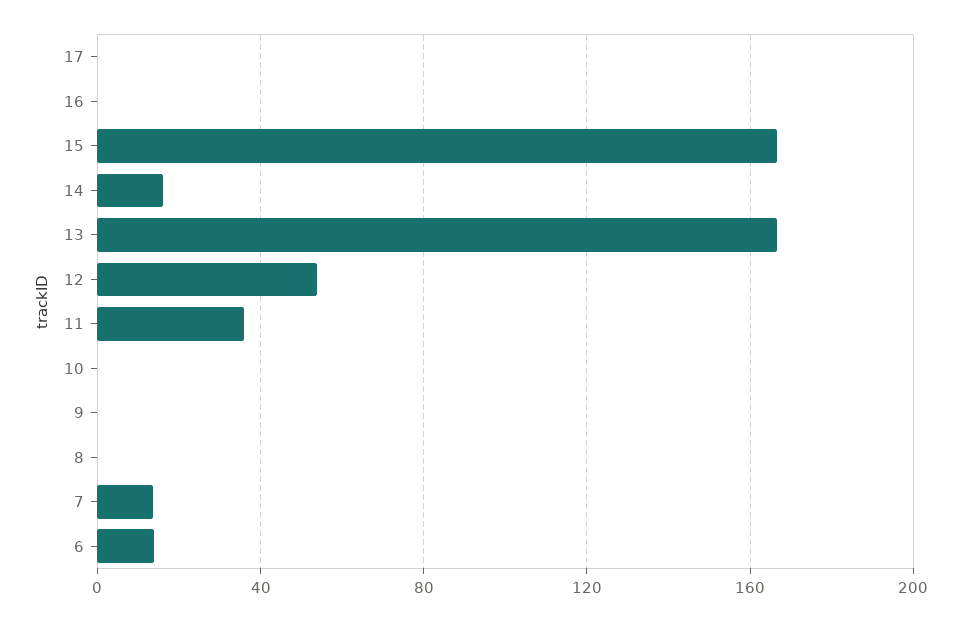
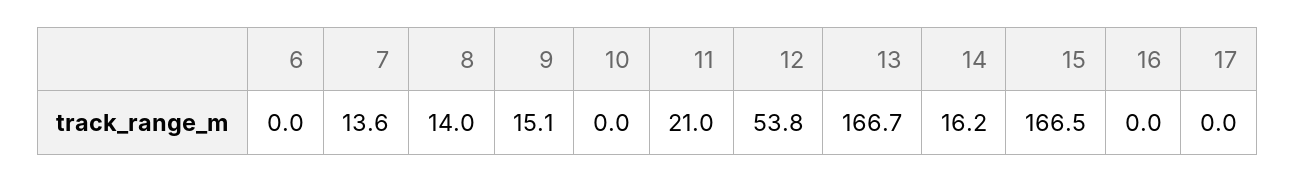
11: 35 -> 21
9: 0 -> 15.1
8: 0 -> 14
6: 15 -> 0

